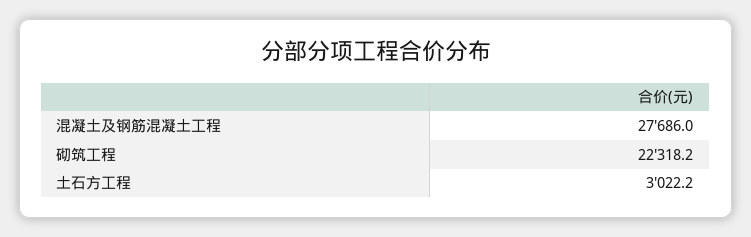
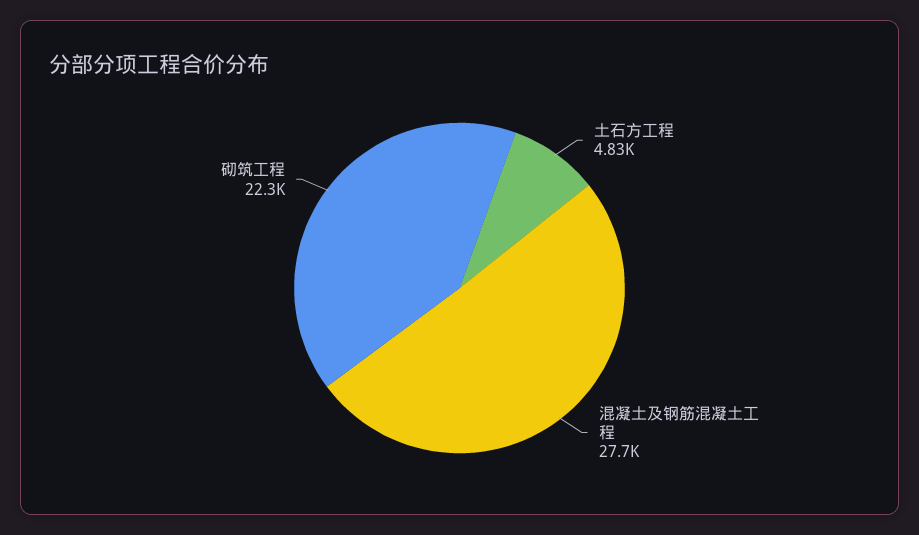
土石方工程: 3022.2 -> 4830

